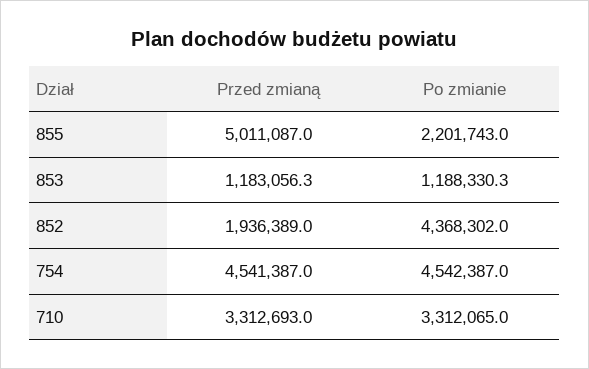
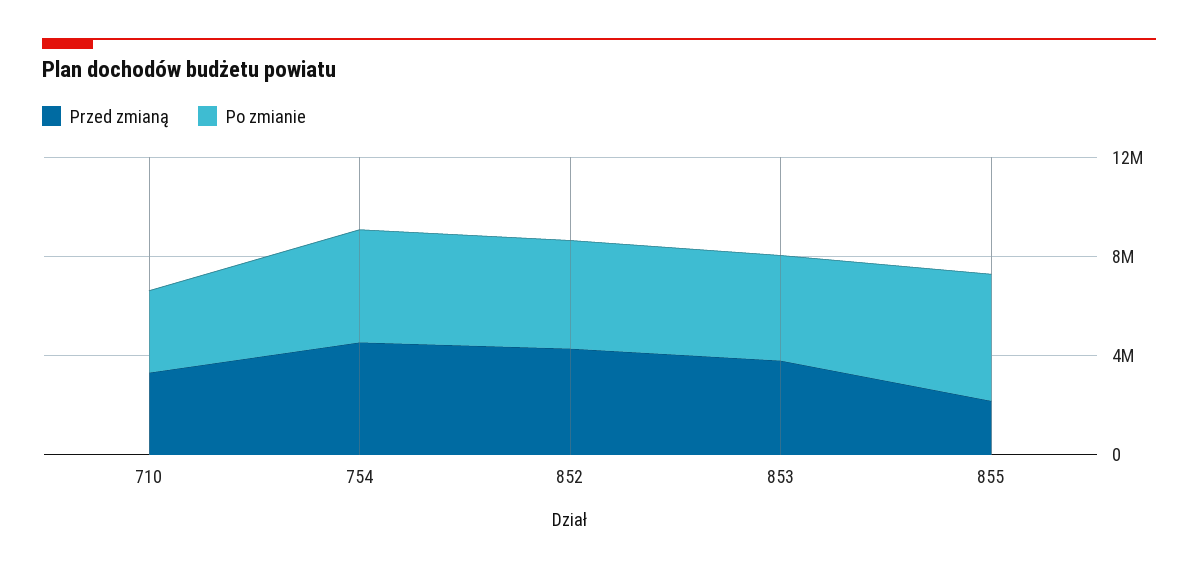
Przed zmianą, 855: 5011087 -> 2000000
Po zmianie, 855: 2201743 -> 5000000
Przed zmianą, 853: 1183056.3 -> 4000000
Po zmianie, 853: 1188330.3 -> 4000000
Przed zmianą, 852: 1936389 -> 4000000

